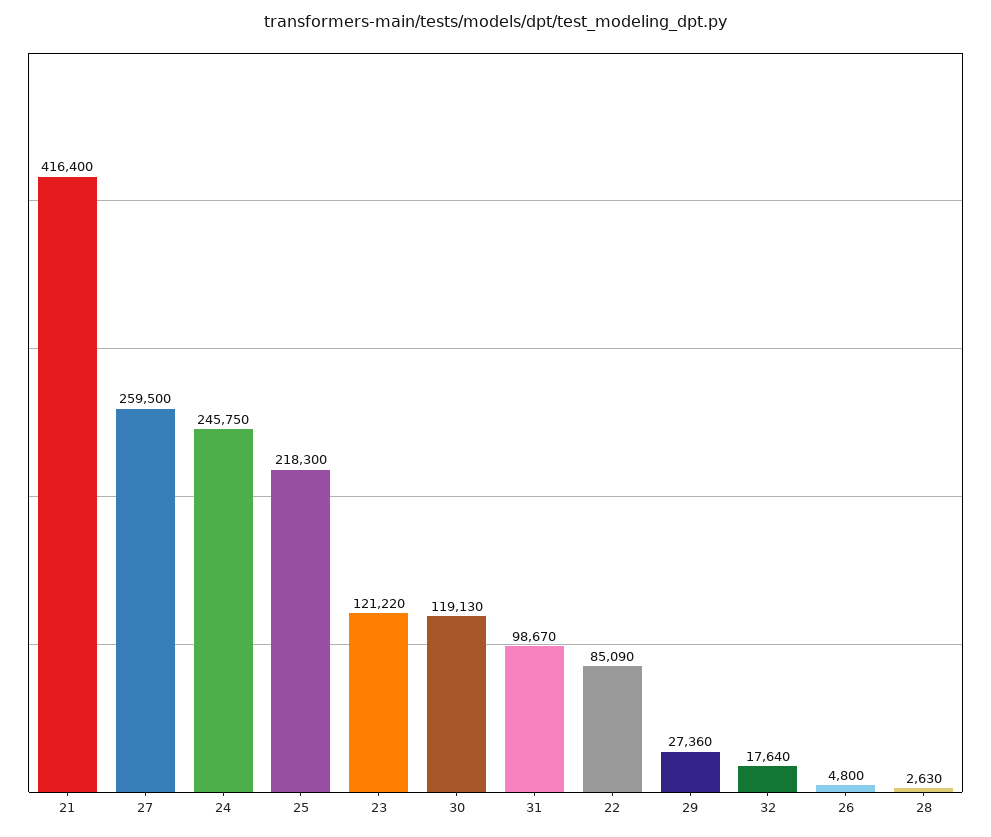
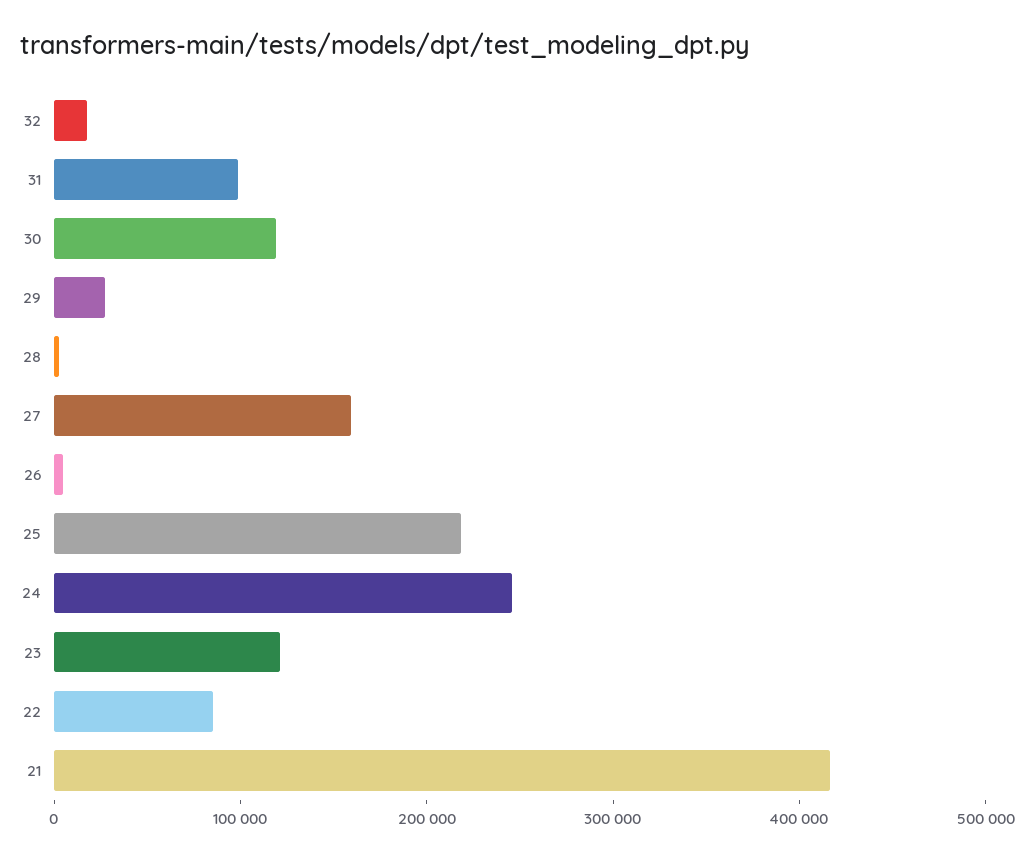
27: 259500 -> 160000

